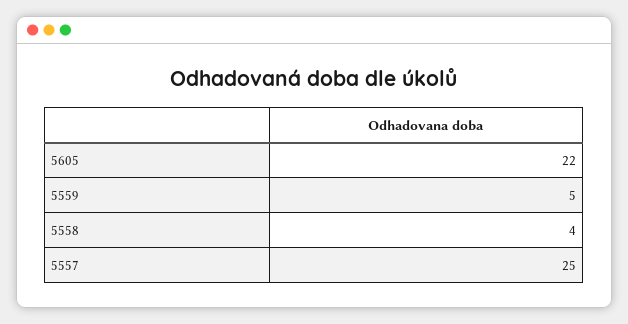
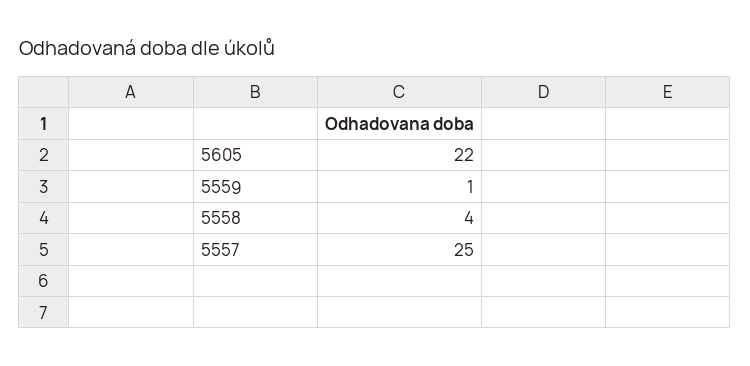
5559: 5 -> 1

